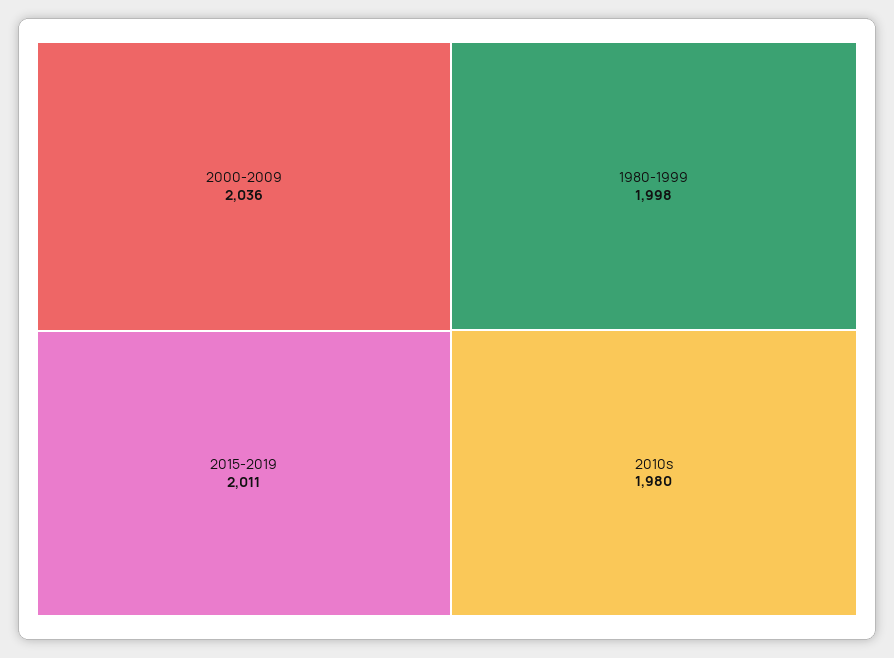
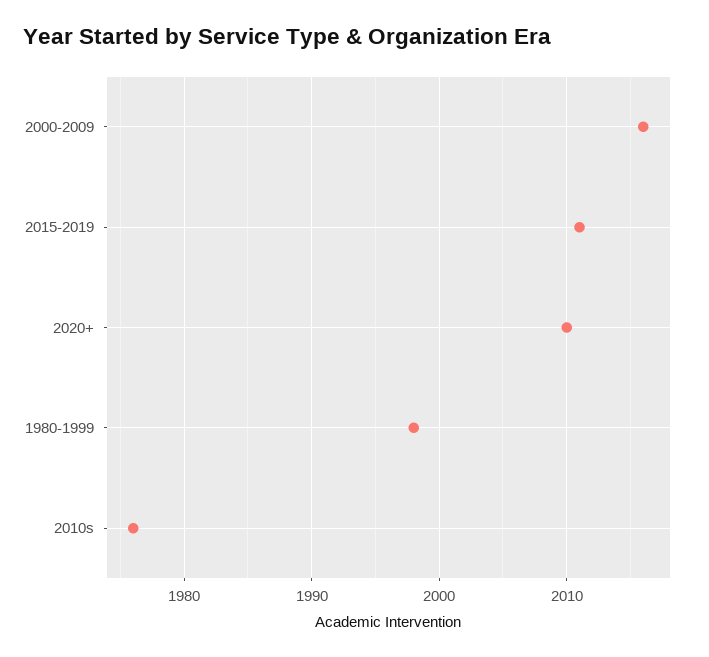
2000-2009: 2036 -> 2016
2010s: 1980 -> 1976
2020+: none -> 2010

